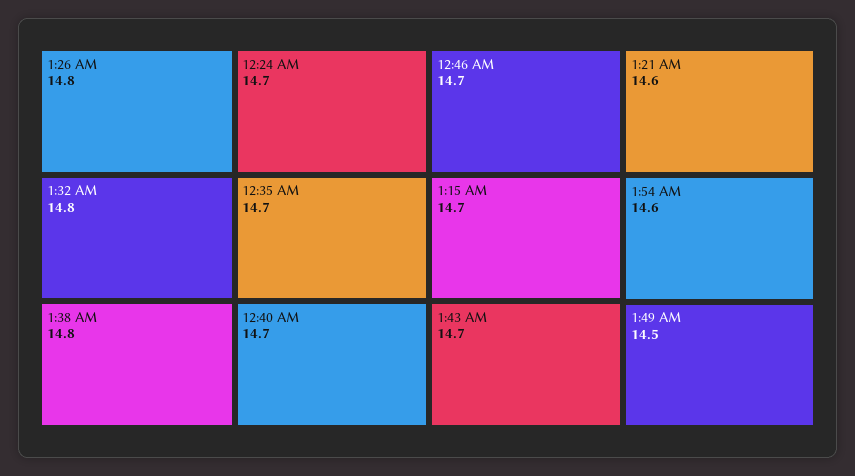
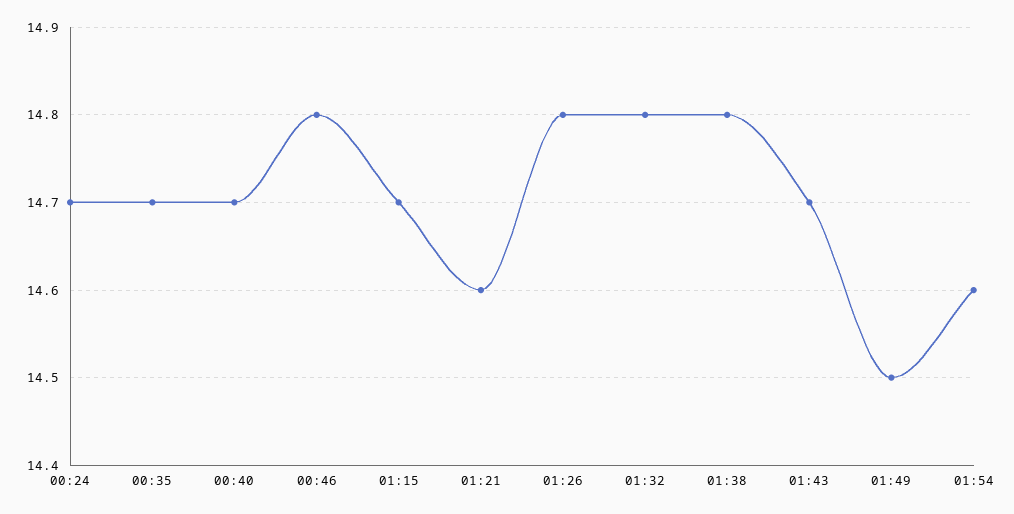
12:46 AM: 14.7 -> 14.8

